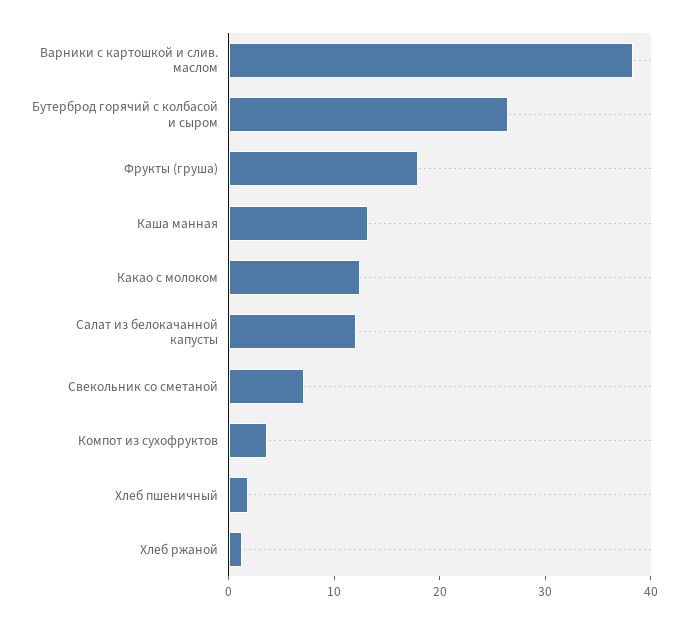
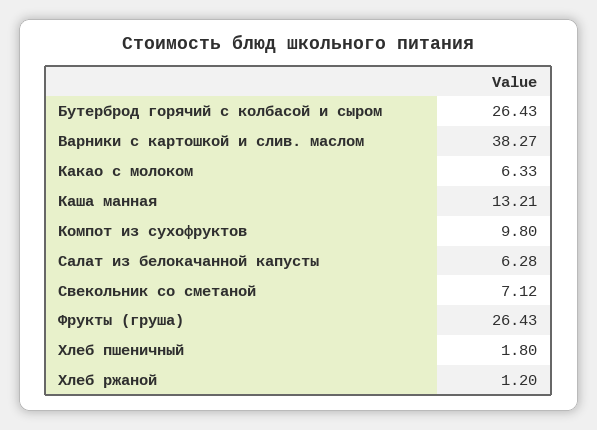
Фрукты (груша): 18 -> 26.43
Какао с молоком: 12 -> 6.33
Салат из белокачанной капусты: 12 -> 6.28
Компот из сухофруктов: 4 -> 9.8

